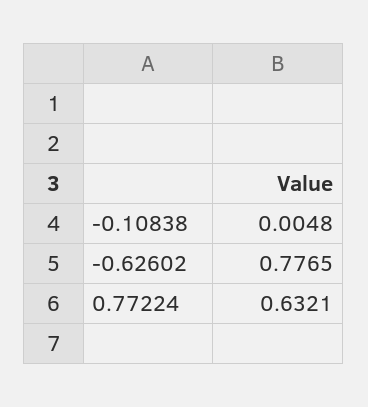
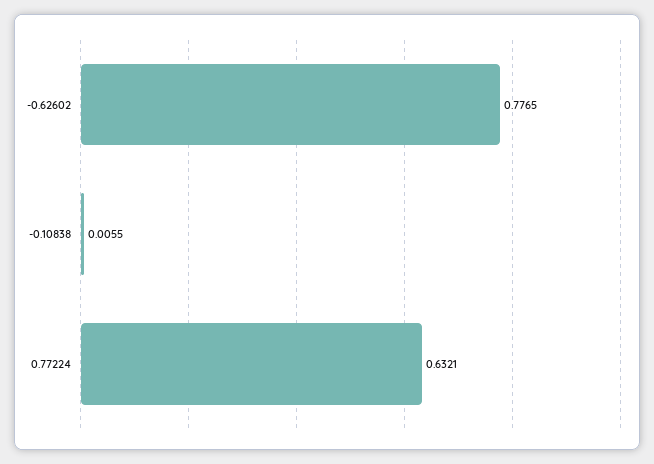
-0.10838: 0.0048 -> 0.0055

